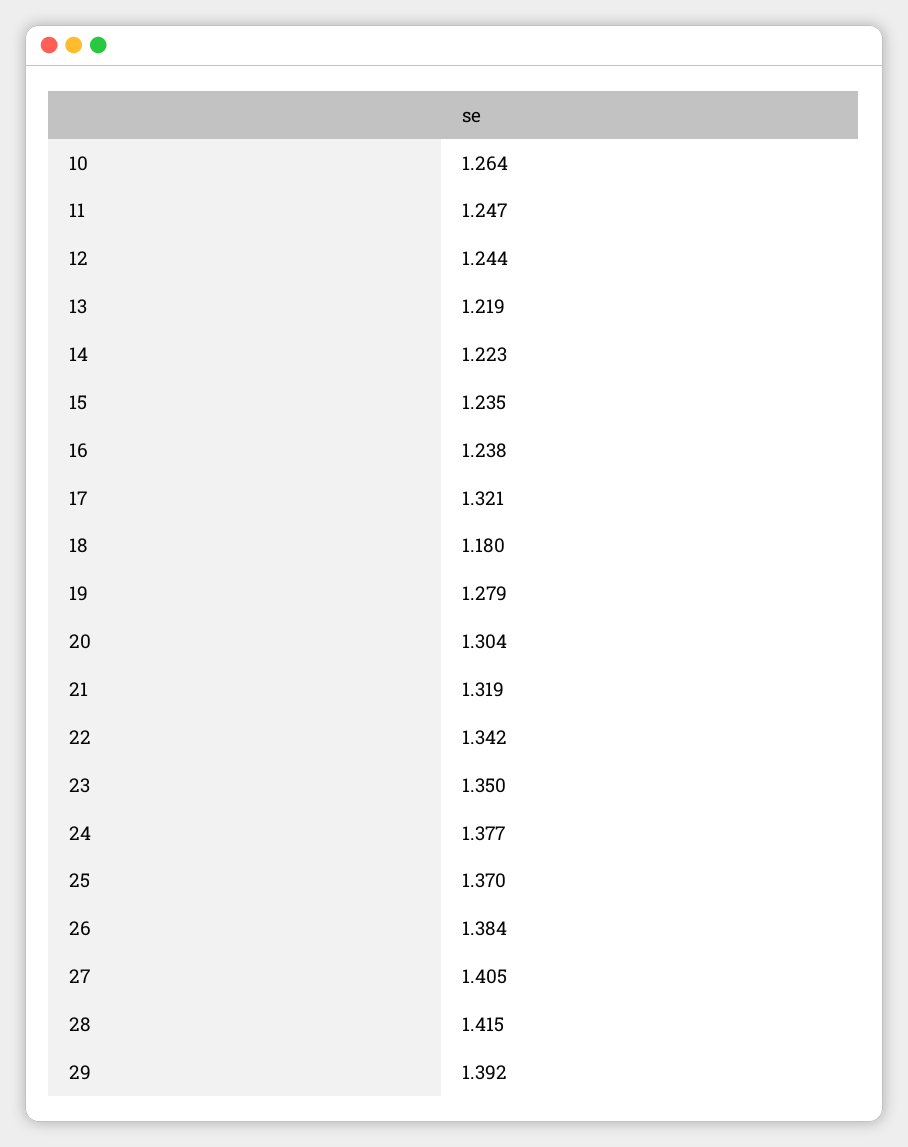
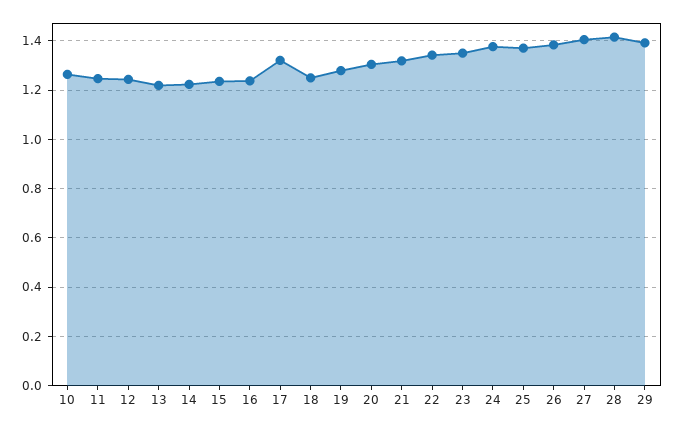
18: 1.18 -> 1.25

